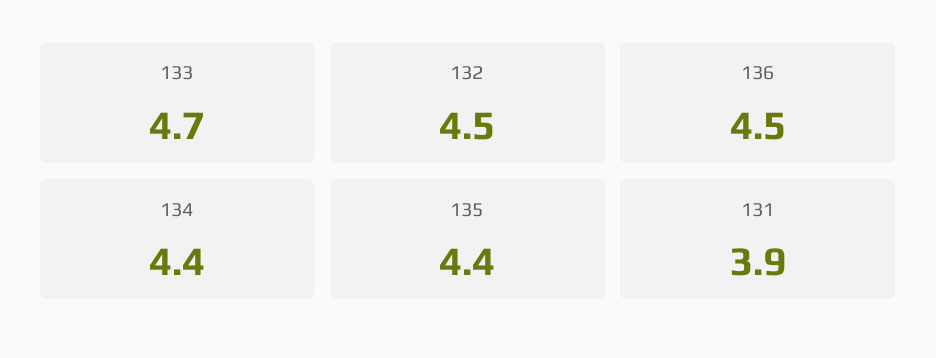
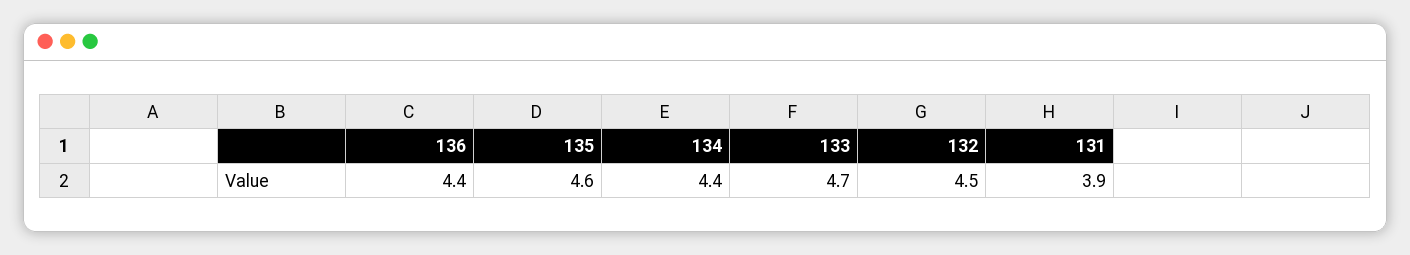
136: 4.5 -> 4.4
135: 4.4 -> 4.6

